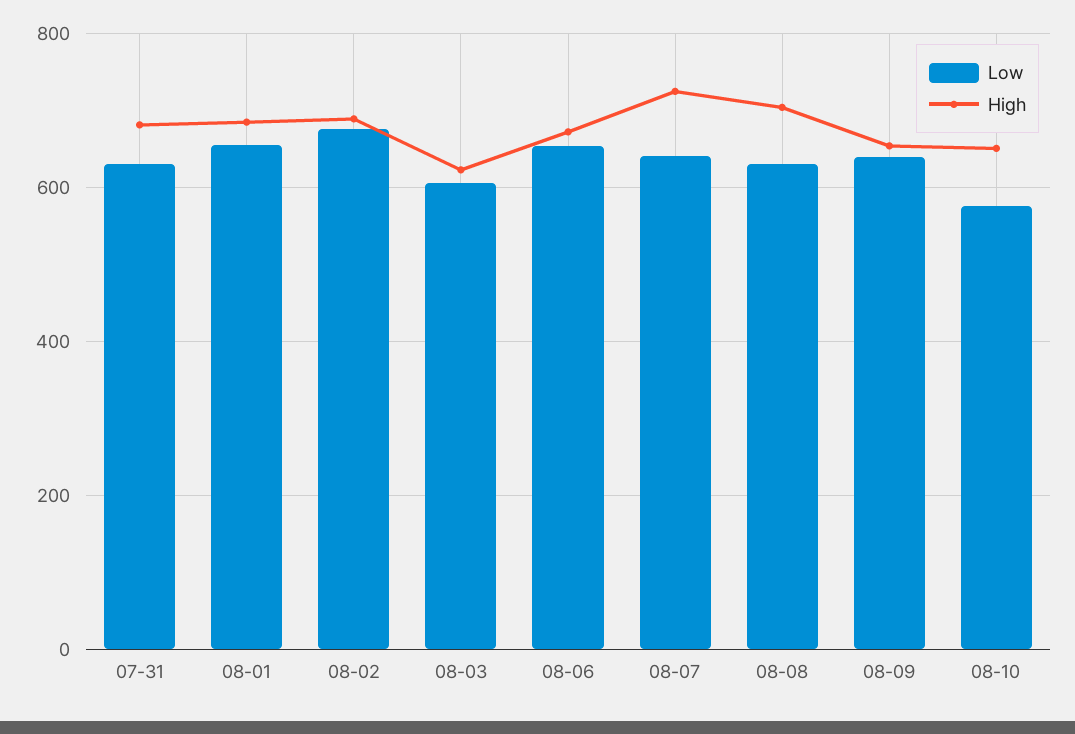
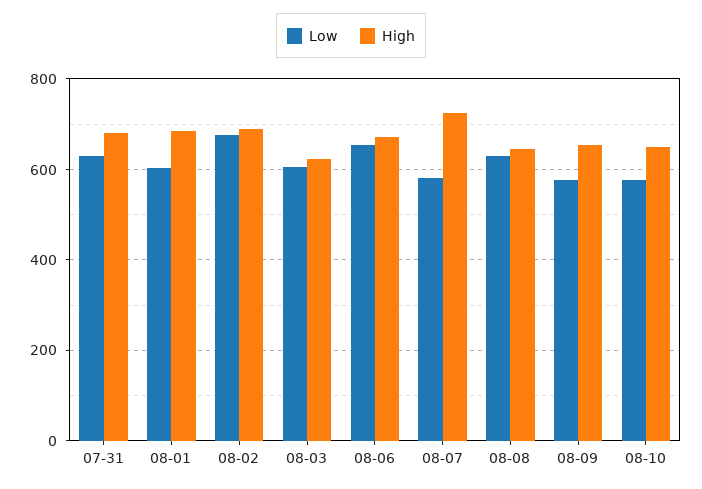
Low, 08-01: 660 -> 600
Low, 08-07: 640 -> 580
High, 08-08: 700 -> 640
Low, 08-09: 640 -> 580

